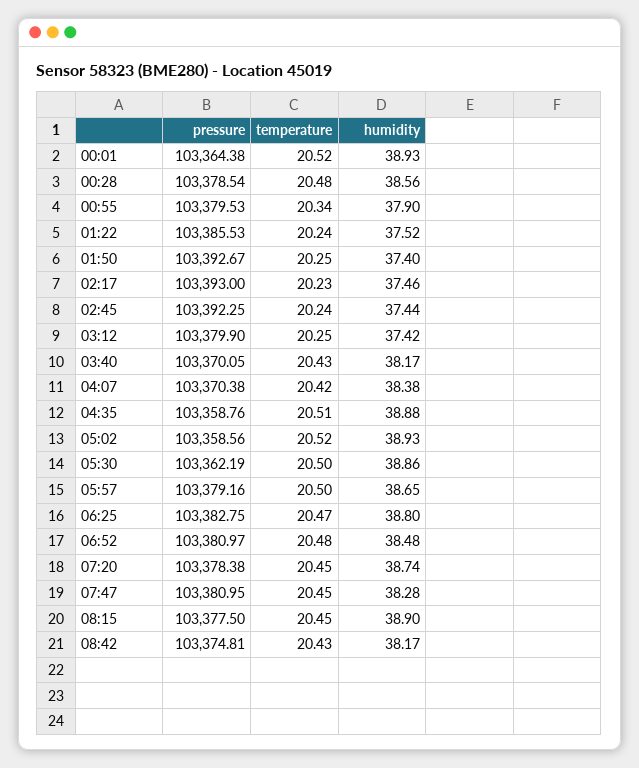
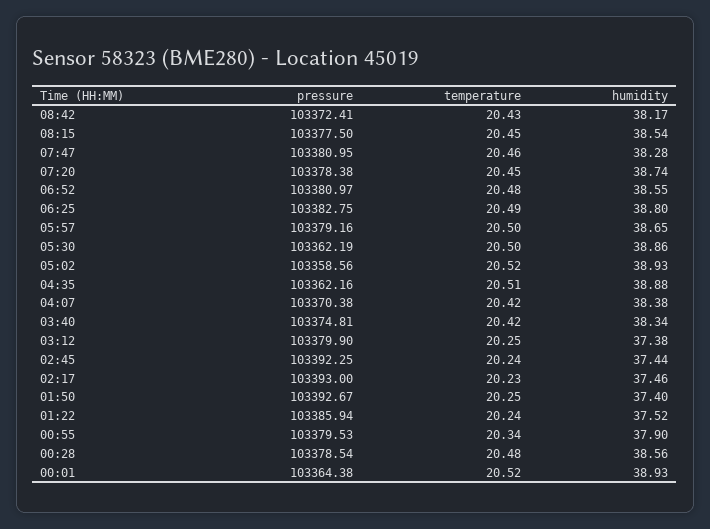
pressure, 01:22: 103385.53 -> 103385.94
humidity, 03:12: 37.42 -> 37.38
pressure, 03:40: 103370.05 -> 103374.81
temperature, 03:40: 20.43 -> 20.42
humidity, 03:40: 38.17 -> 38.34
pressure, 04:35: 103358.76 -> 103362.16
temperature, 06:25: 20.47 -> 20.49
humidity, 06:52: 38.48 -> 38.55
temperature, 07:47: 20.45 -> 20.46
humidity, 08:15: 38.9 -> 38.54
pressure, 08:42: 103374.81 -> 103372.41

